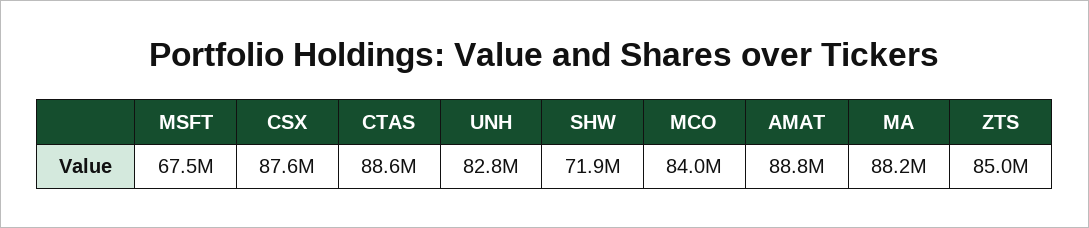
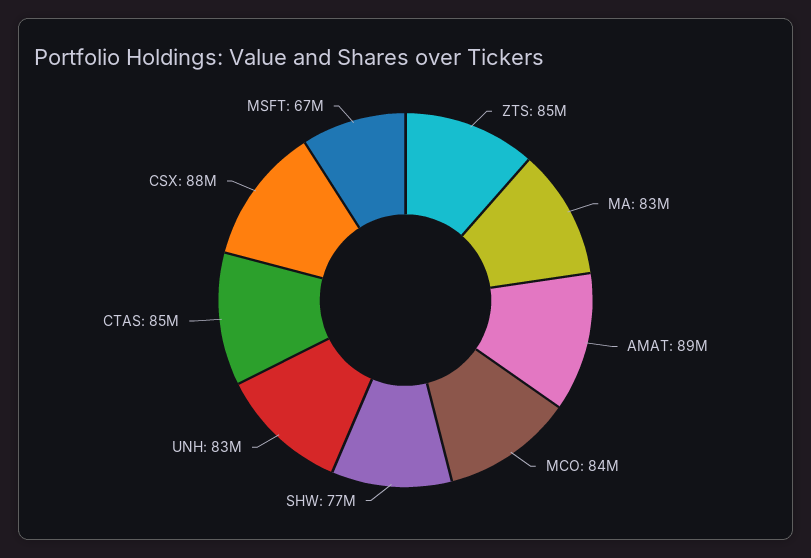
CTAS: 88600000 -> 85000000
SHW: 71900000 -> 77000000
MA: 88200000 -> 83000000

